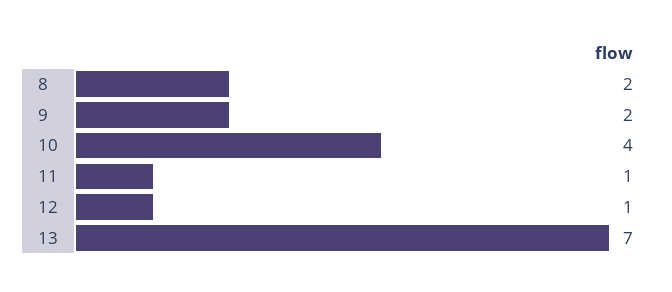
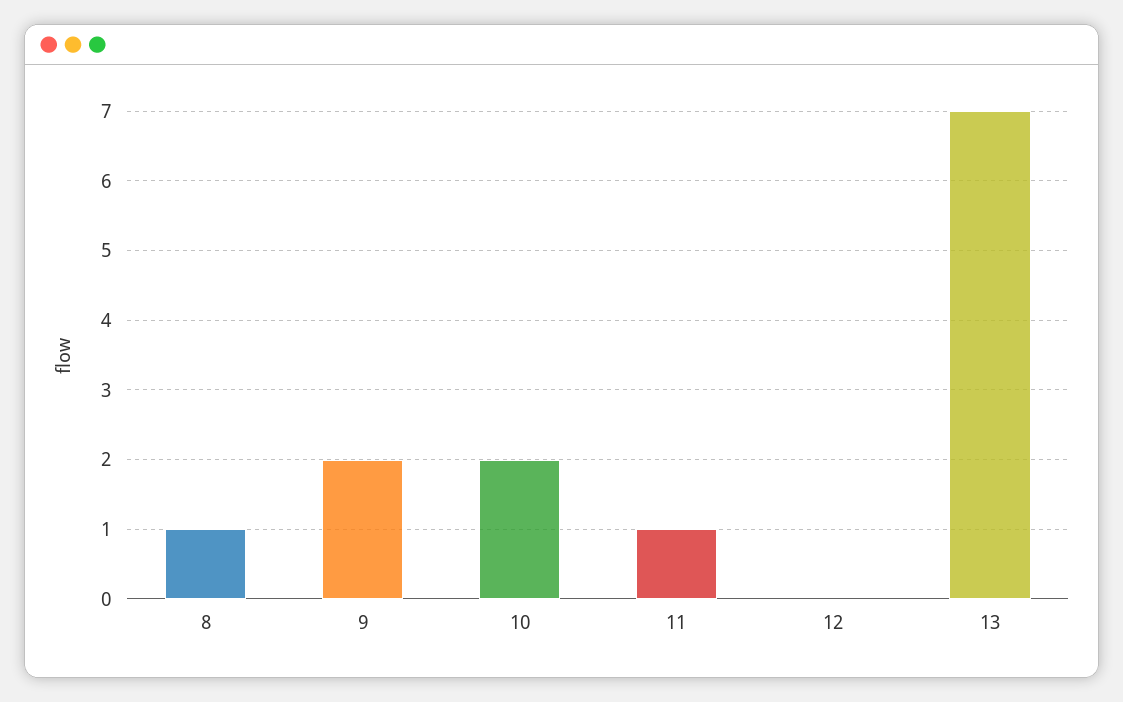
8: 2 -> 1
10: 4 -> 2
12: 1 -> 0

